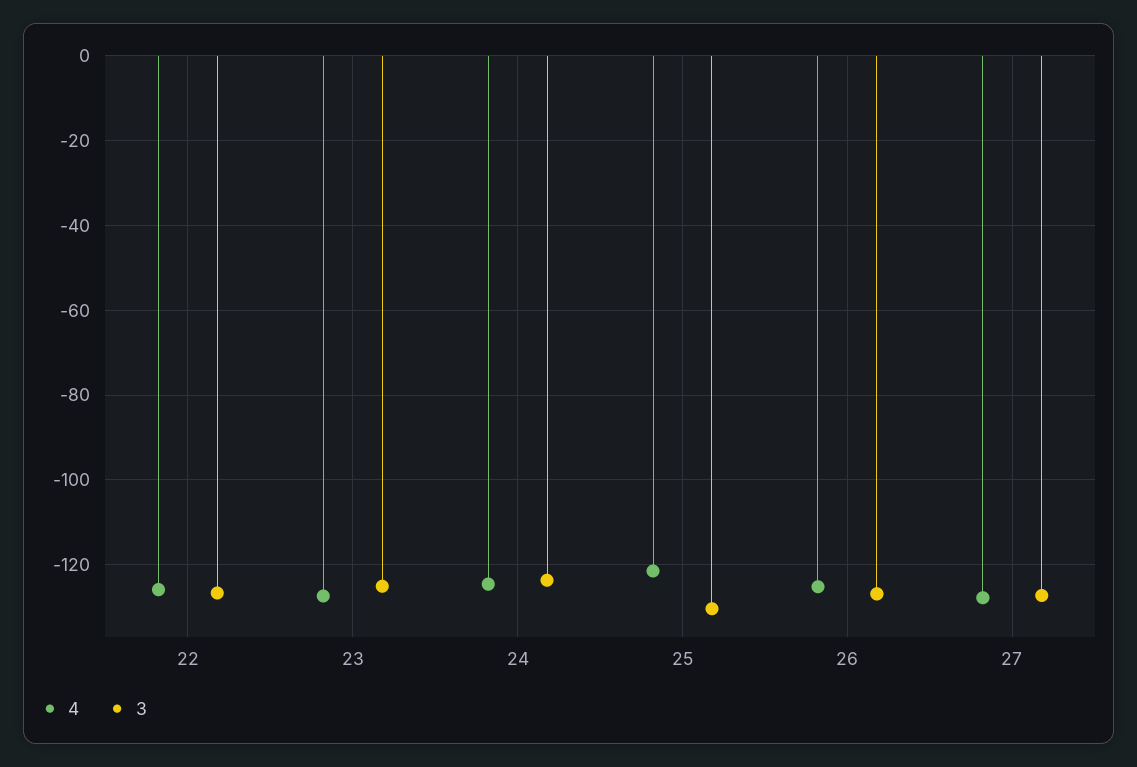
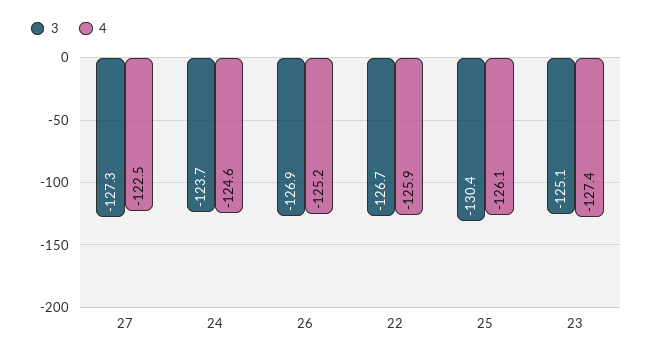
4, 25: -122 -> -126.1
4, 27: -128 -> -122.5

